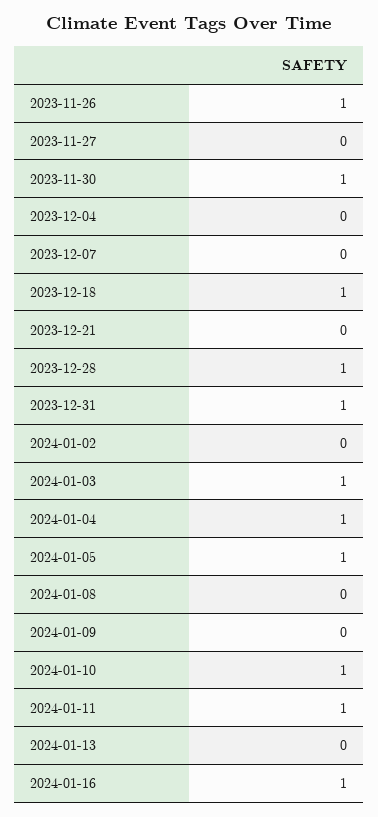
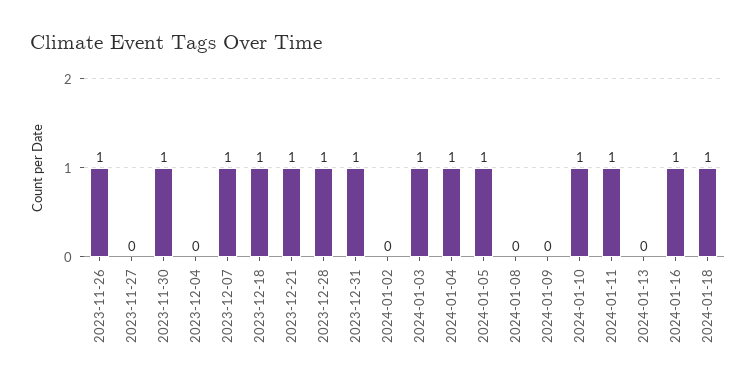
2023-12-07: 0 -> 1
2023-12-21: 0 -> 1
2024-01-18: none -> 1

